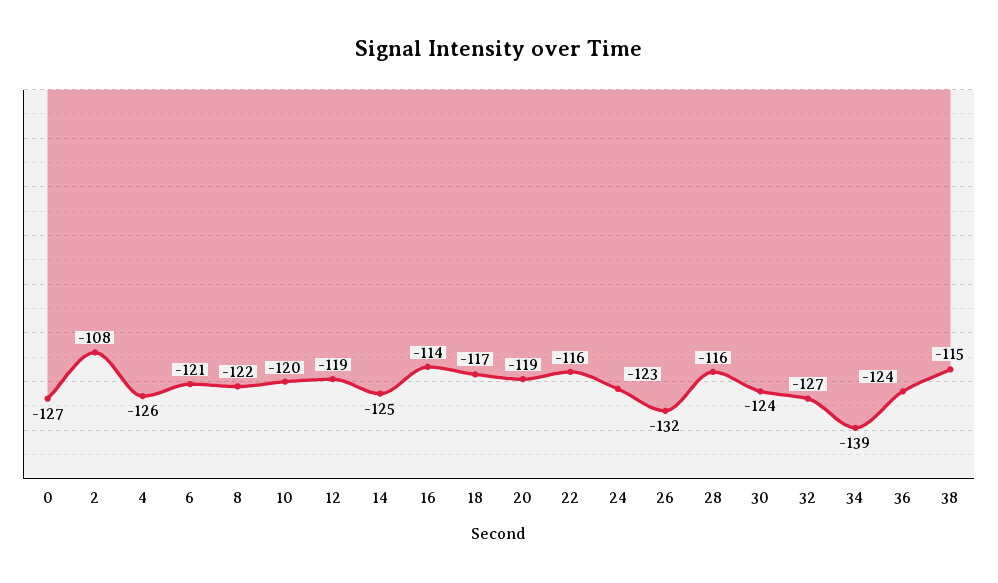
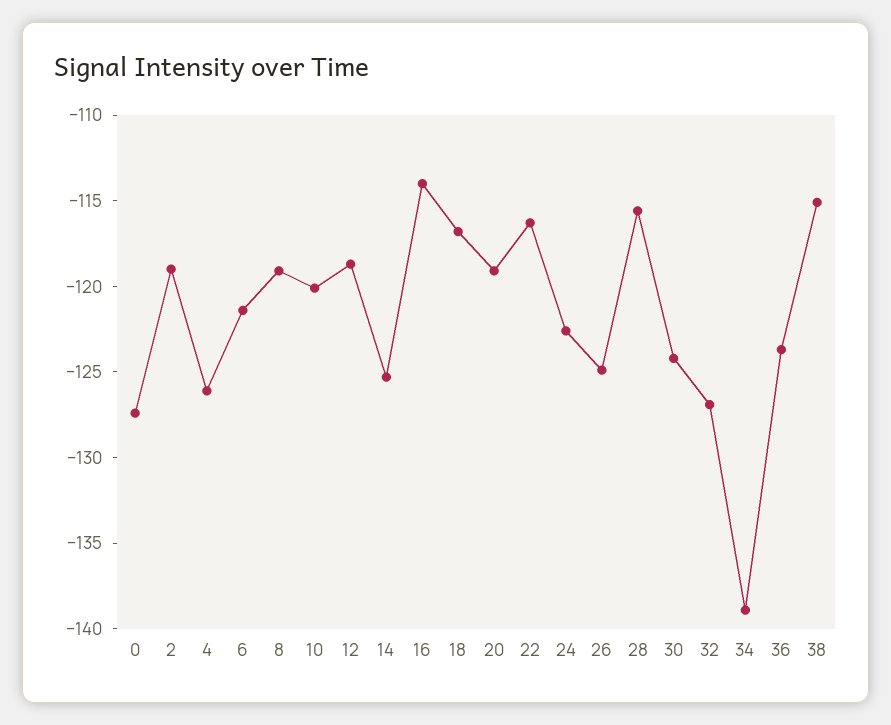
2: -108 -> -119
8: -122 -> -119
26: -132 -> -125

